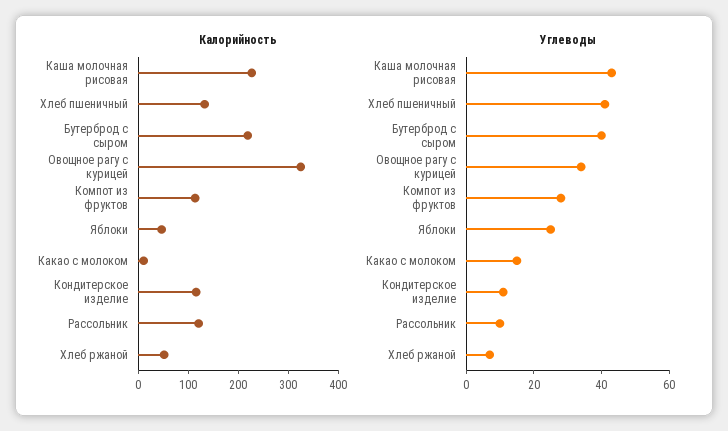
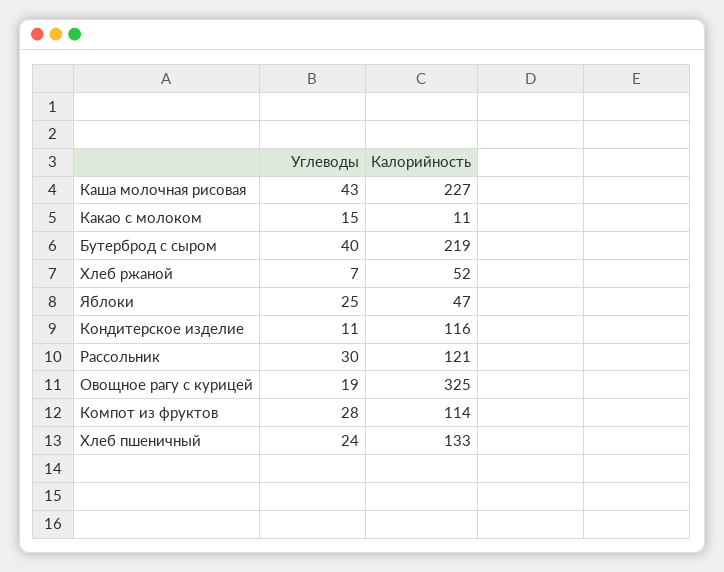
Углеводы, Хлеб пшеничный: 40 -> 24
Углеводы, Овощное рагу с курицей: 35 -> 19
Углеводы, Рассольник: 10 -> 30

